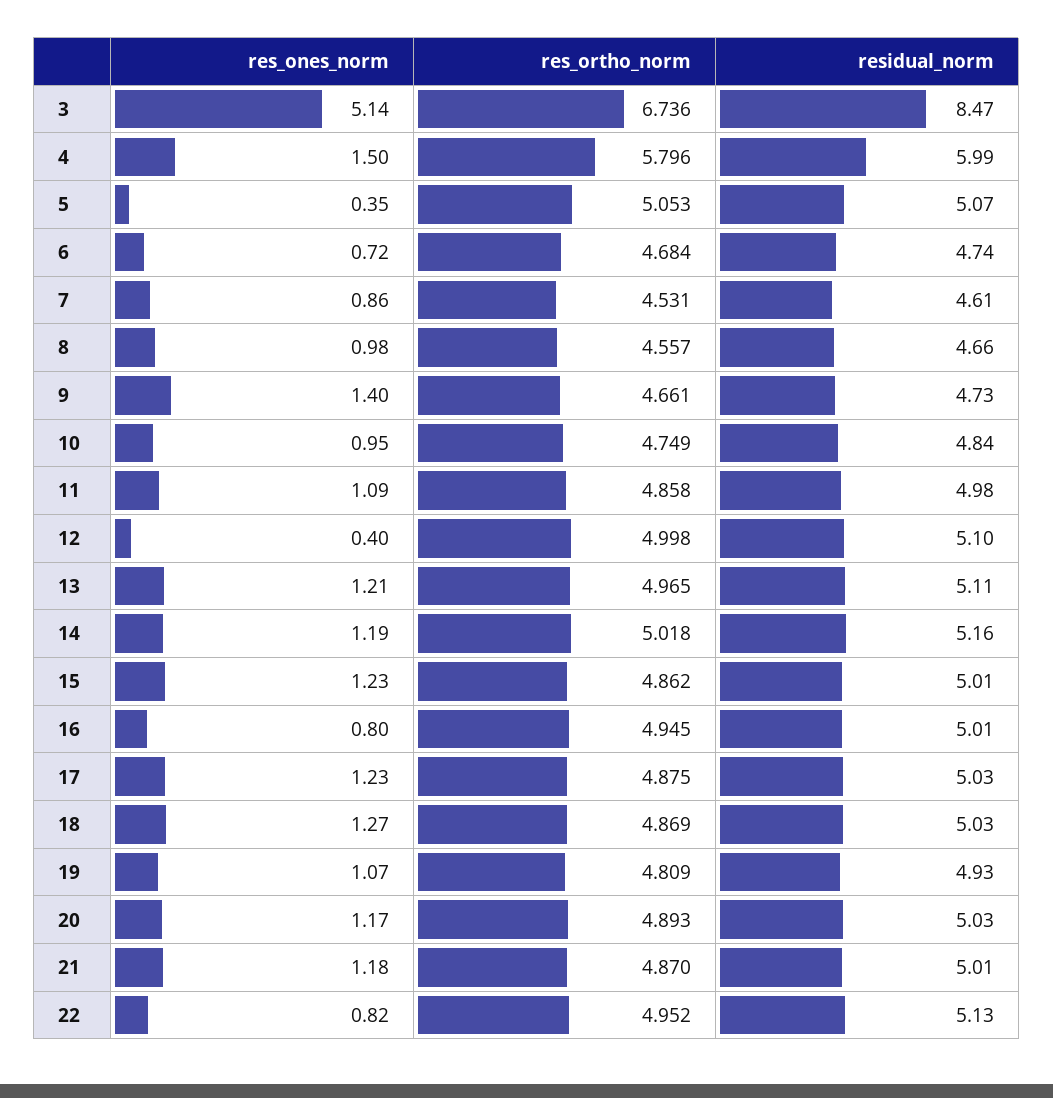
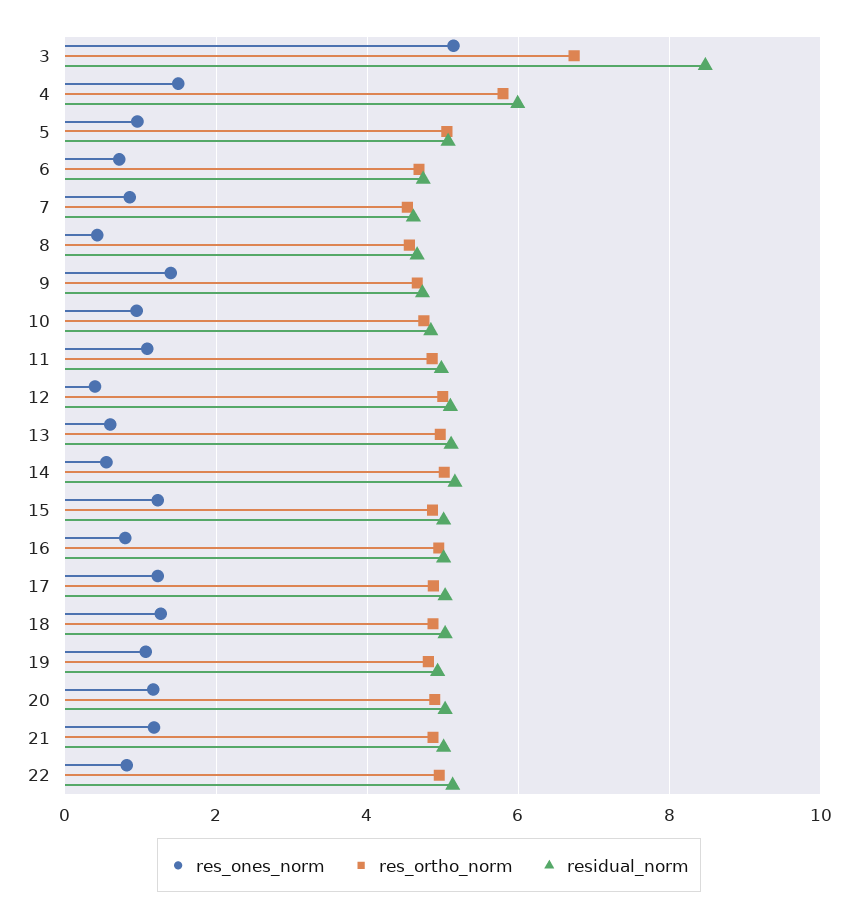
res_ones_norm, 5: 0.35 -> 1
res_ones_norm, 8: 0.98 -> 0.4
res_ones_norm, 13: 1.21 -> 0.6
res_ones_norm, 14: 1.19 -> 0.6

